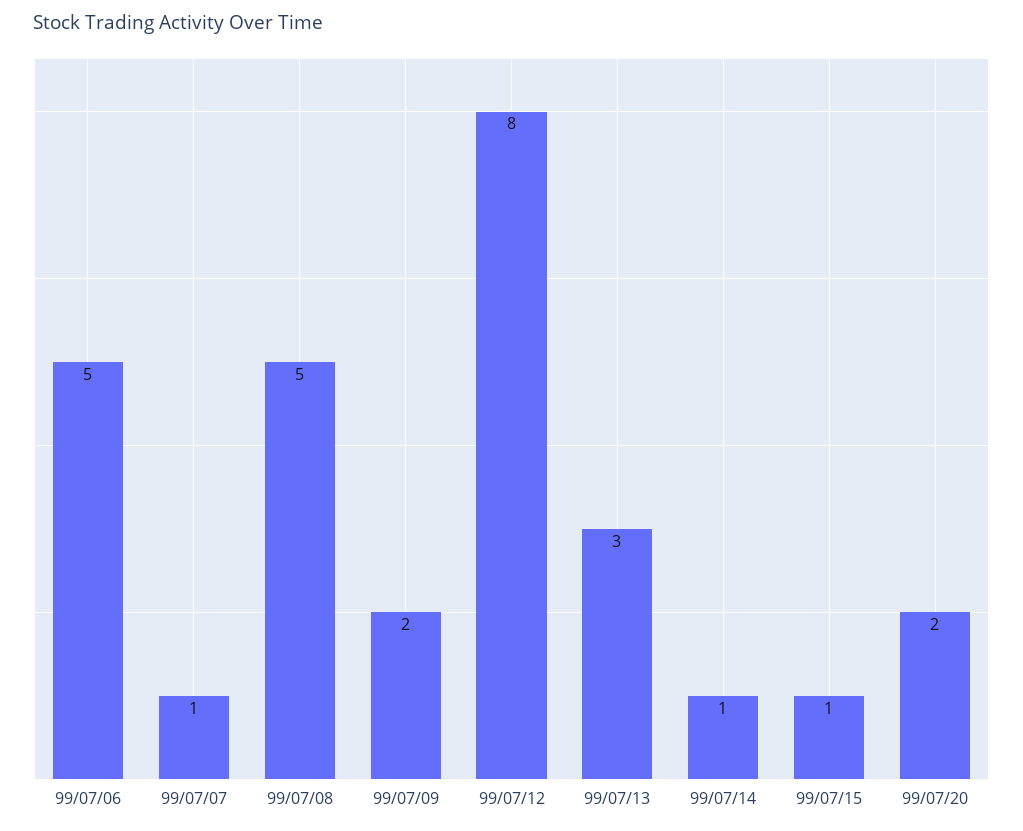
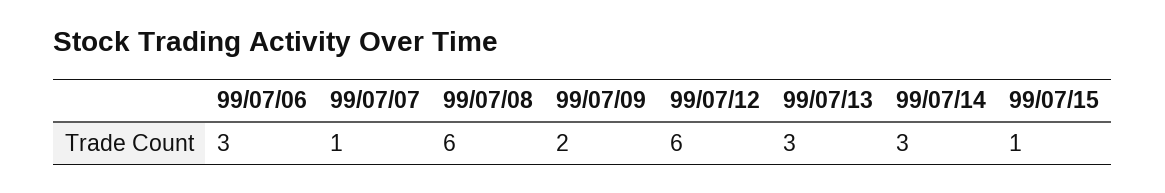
99/07/06: 5 -> 3
99/07/08: 5 -> 6
99/07/12: 8 -> 6
99/07/14: 1 -> 3
99/07/20: 2 -> none

